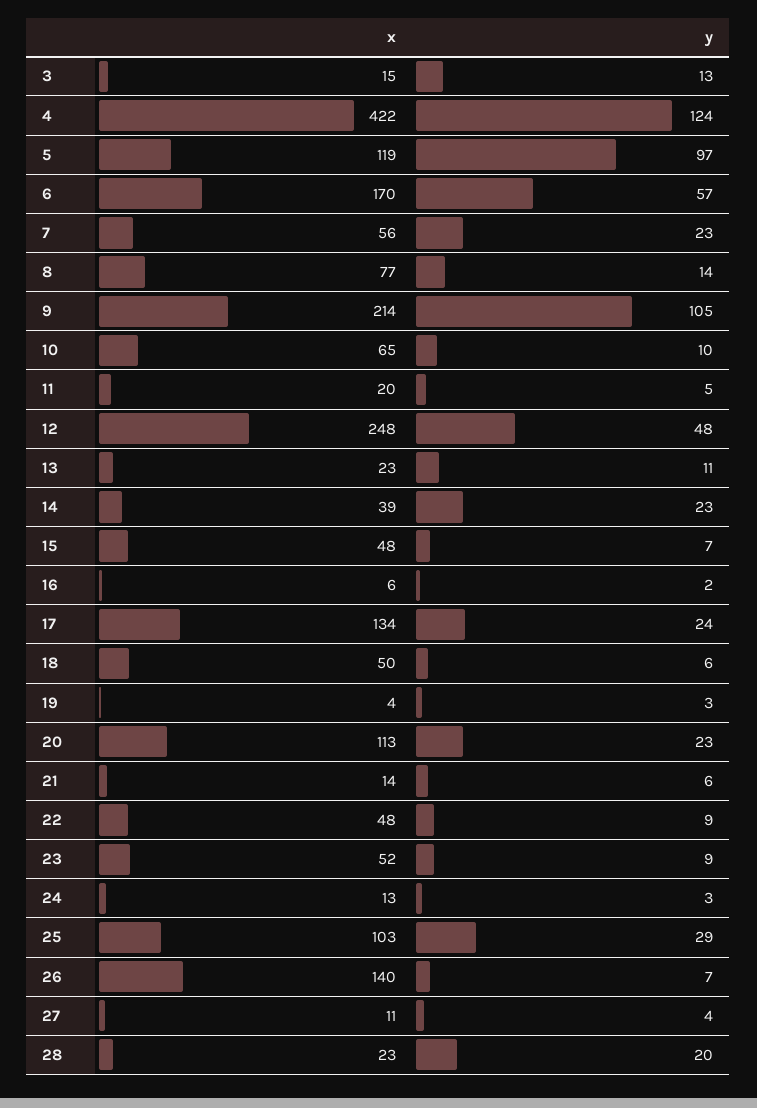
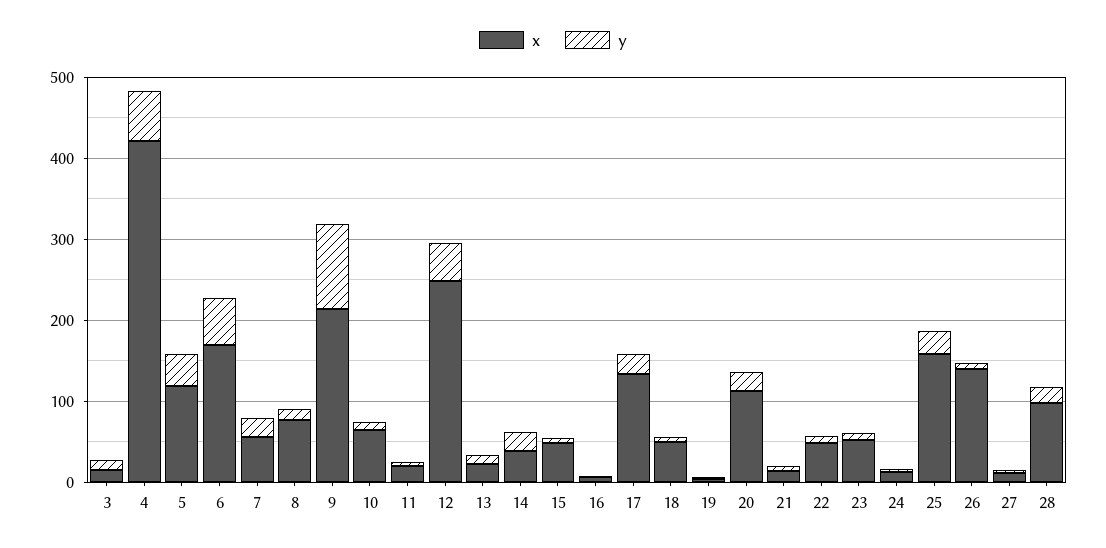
y, 4: 124 -> 60
y, 5: 97 -> 40
x, 25: 103 -> 160
x, 28: 23 -> 100

